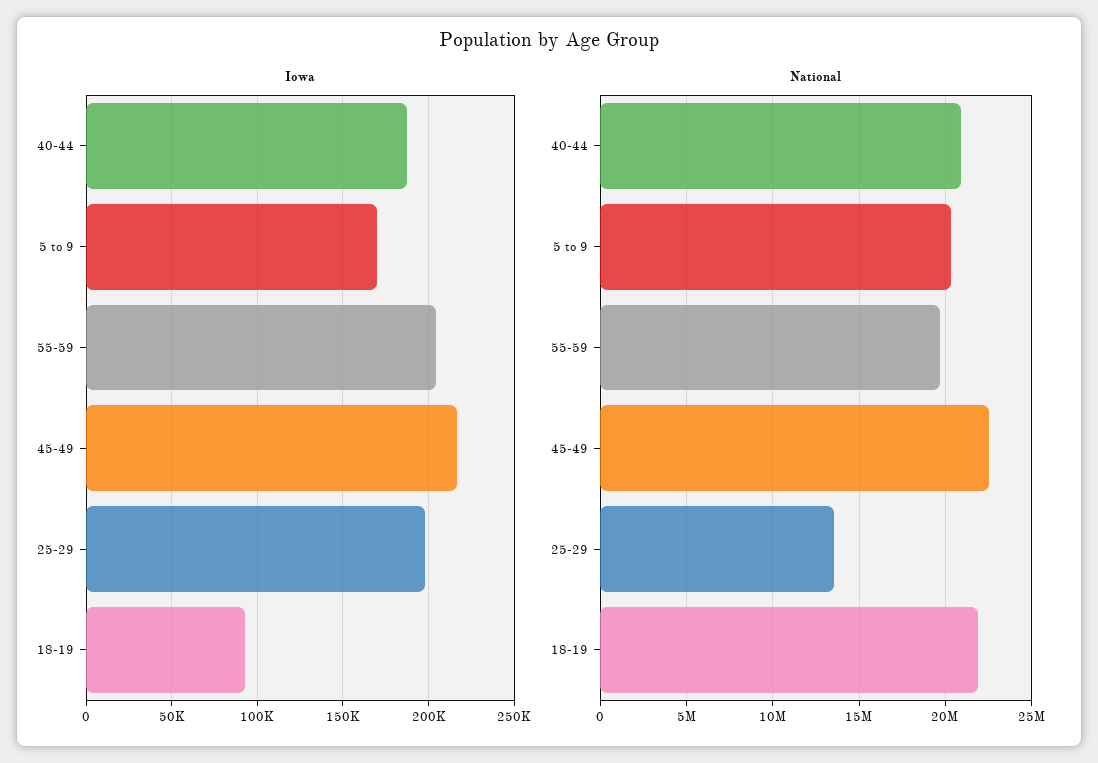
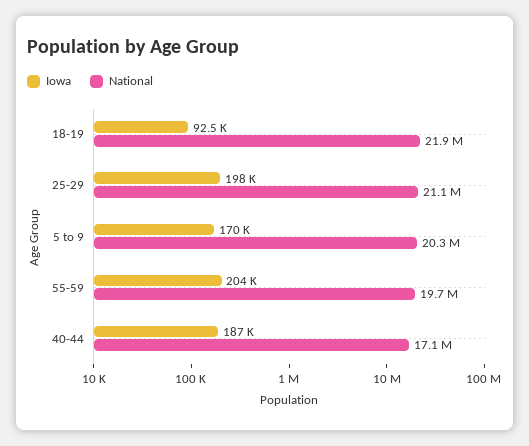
Iowa, 45-49: 215000 -> none
National, 40-44: 21000000 -> 17100000
National, 45-49: 22500000 -> none
National, 25-29: 13500000 -> 21100000

